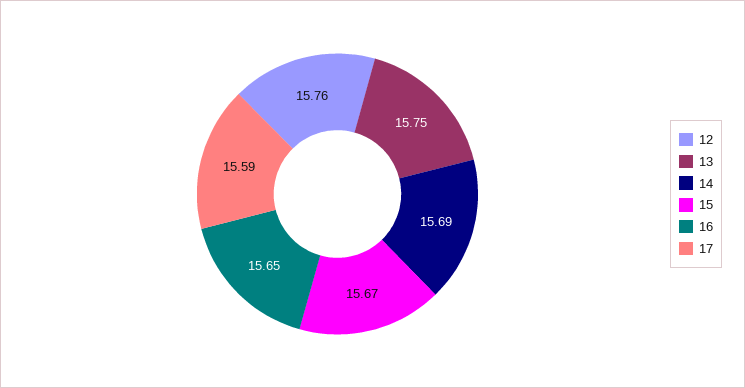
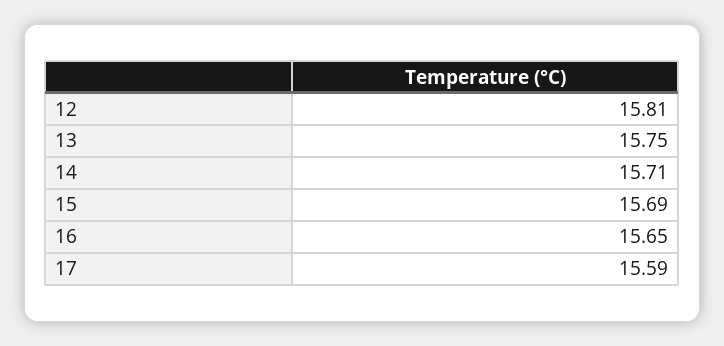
12: 15.76 -> 15.81
14: 15.69 -> 15.71
15: 15.67 -> 15.69

